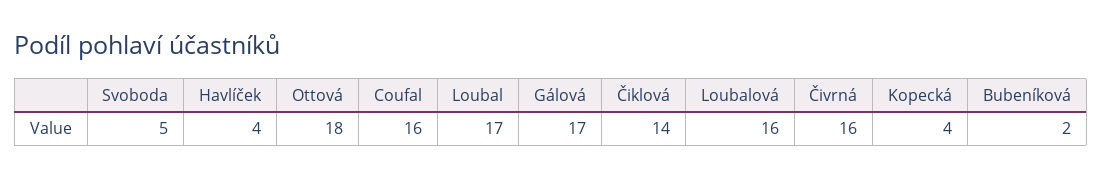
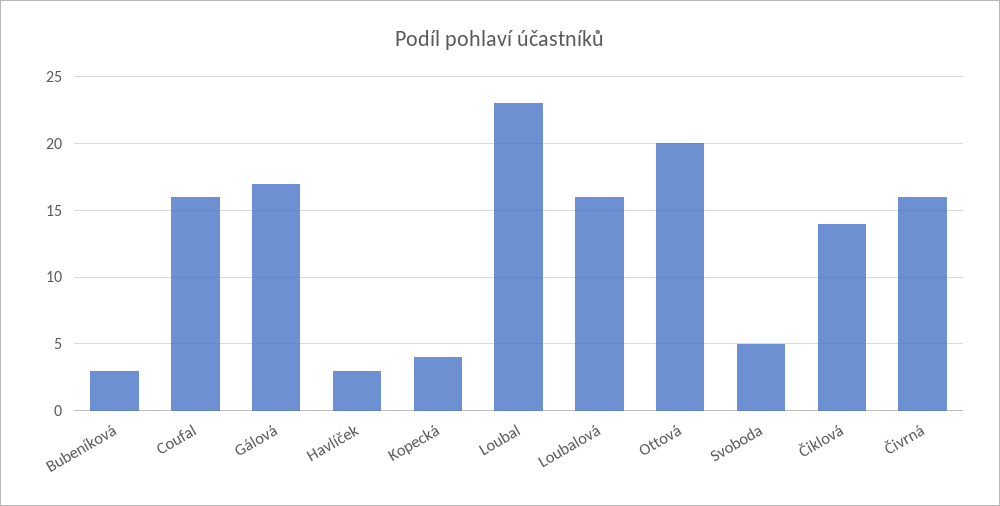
Havlíček: 4 -> 3
Ottová: 18 -> 20
Loubal: 17 -> 23
Bubeníková: 2 -> 3

